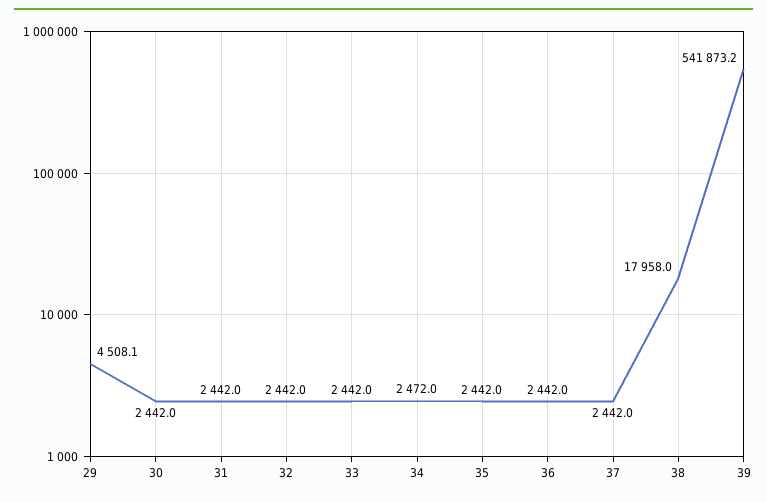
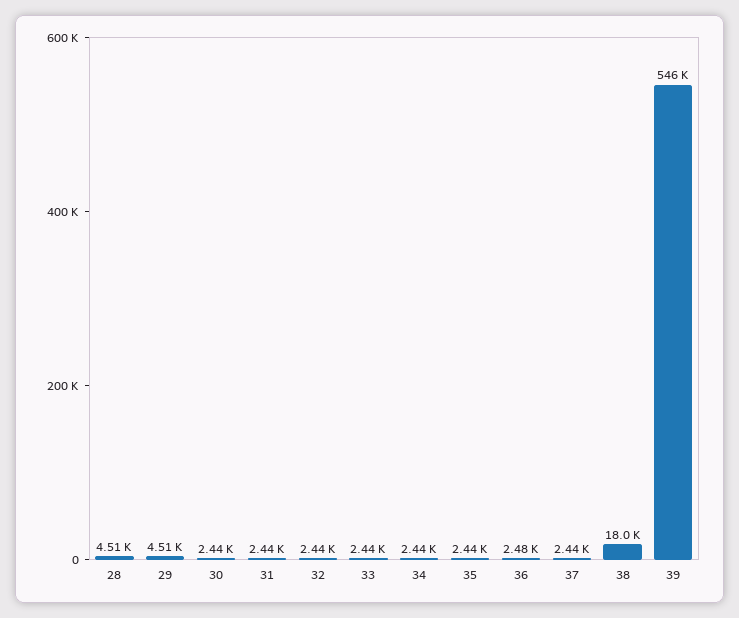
34: 2472 -> 2440
36: 2442 -> 2480
39: 541873.2 -> 546000
28: none -> 4510

